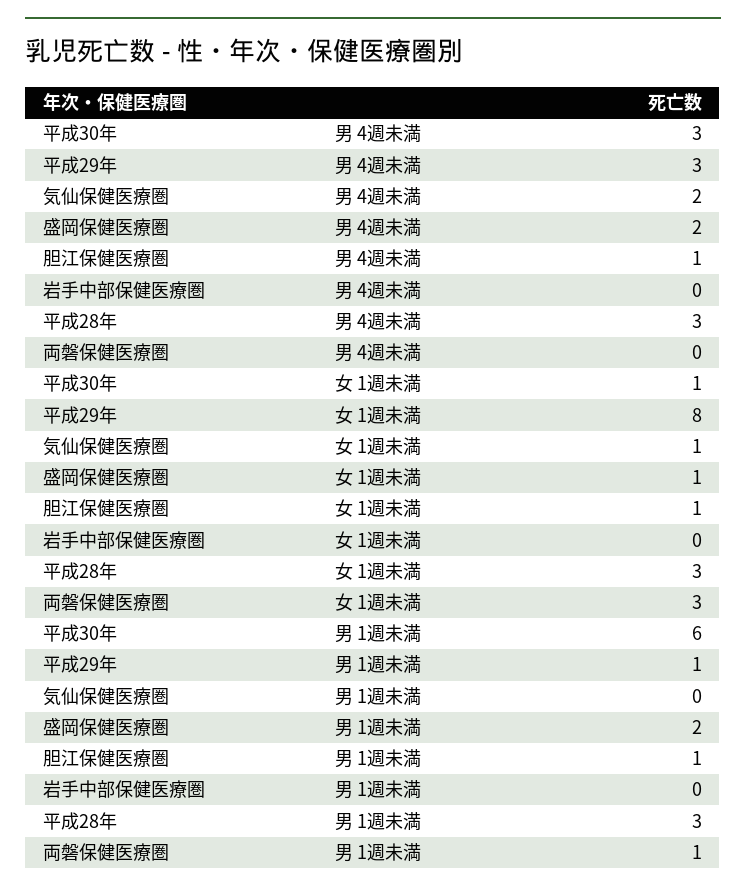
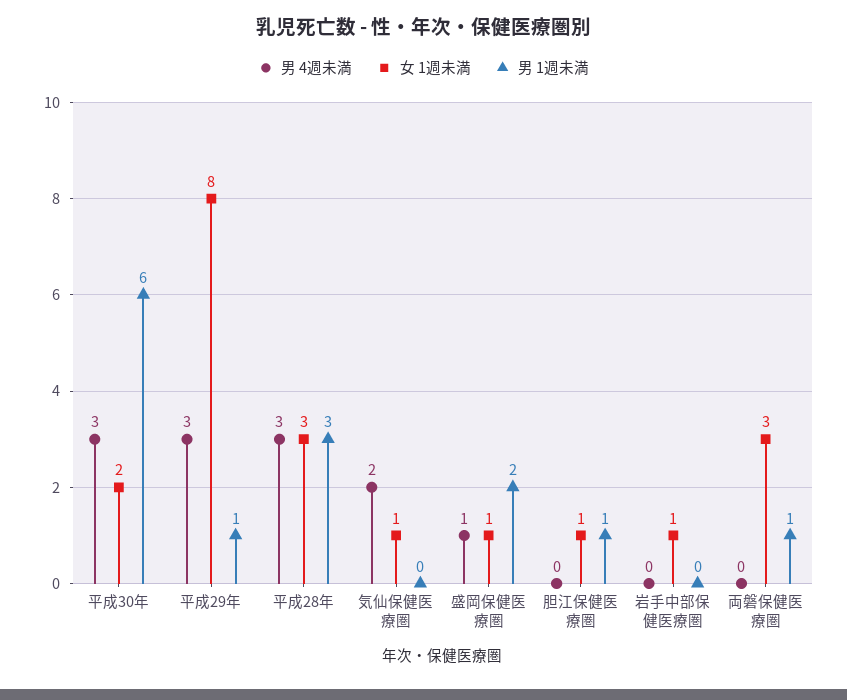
男 4週未満, 盛岡保健医療圏: 2 -> 1
男 4週未満, 胆江保健医療圏: 1 -> 0
女 1週未満, 平成30年: 1 -> 2
女 1週未満, 岩手中部保健医療圏: 0 -> 1

